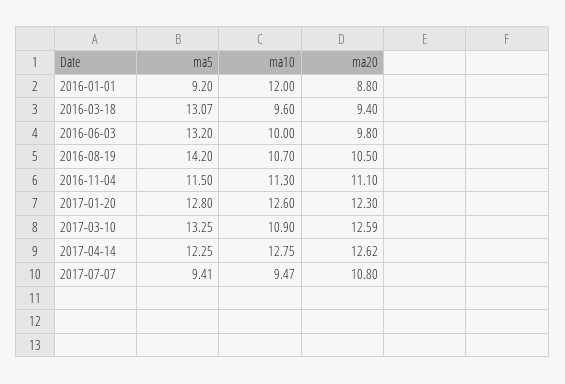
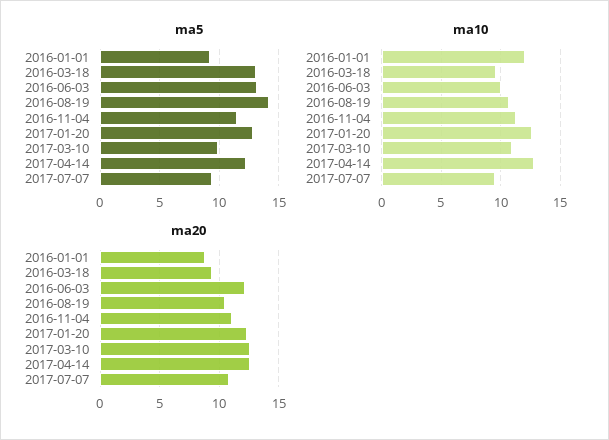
ma20, 2016-06-03: 9.8 -> 12
ma5, 2017-03-10: 13.25 -> 10

